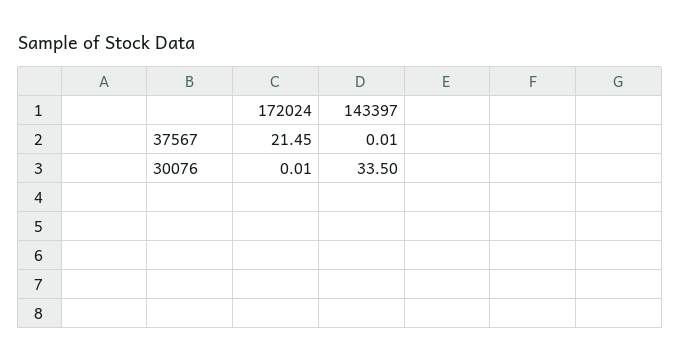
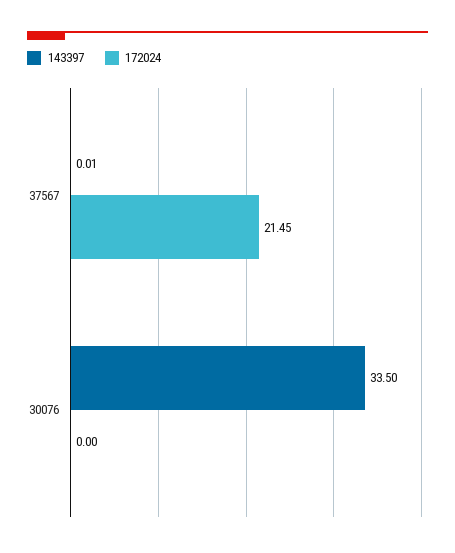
172024, 30076: 0.01 -> 0

